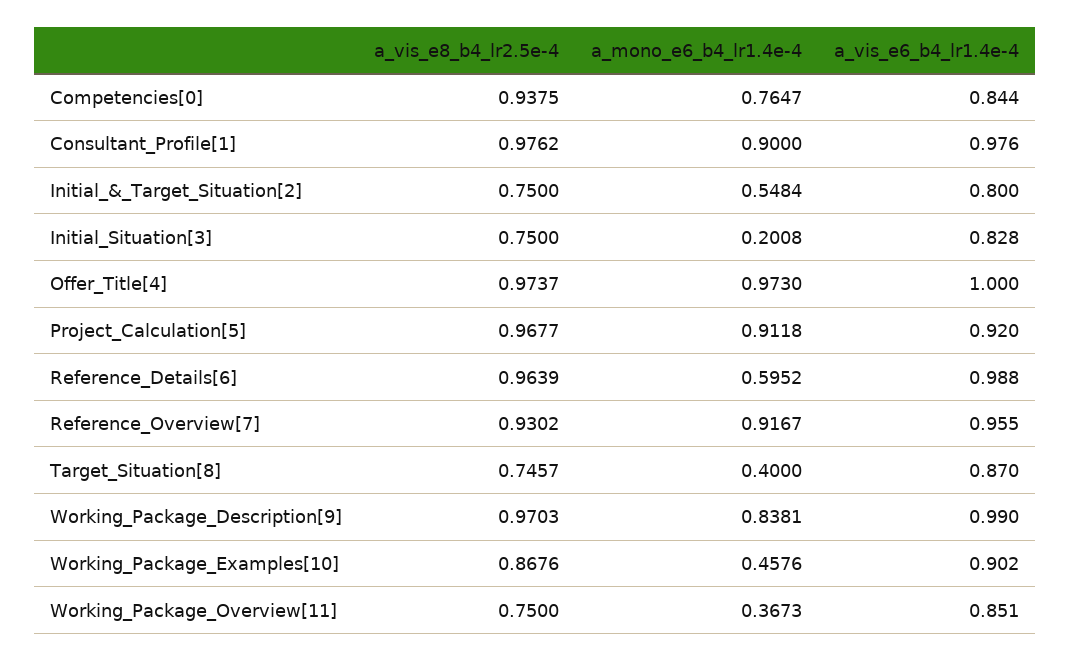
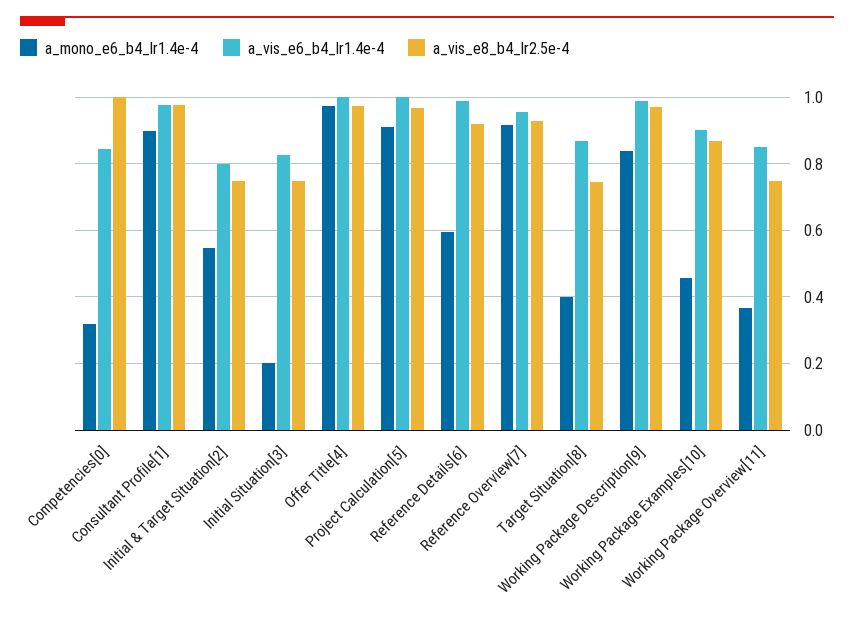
a_vis_e8_b4_lr2.5e-4, Competencies[0]: 0.9375 -> 1
a_mono_e6_b4_lr1.4e-4, Competencies[0]: 0.7647 -> 0.32
a_vis_e6_b4_lr1.4e-4, Project_Calculation[5]: 0.92 -> 1
a_vis_e8_b4_lr2.5e-4, Reference_Details[6]: 0.9639 -> 0.92

